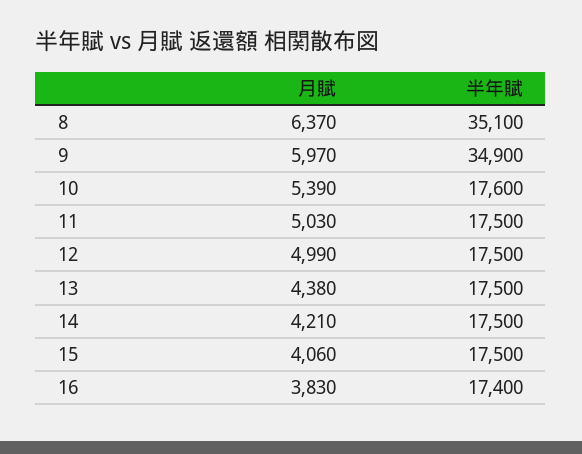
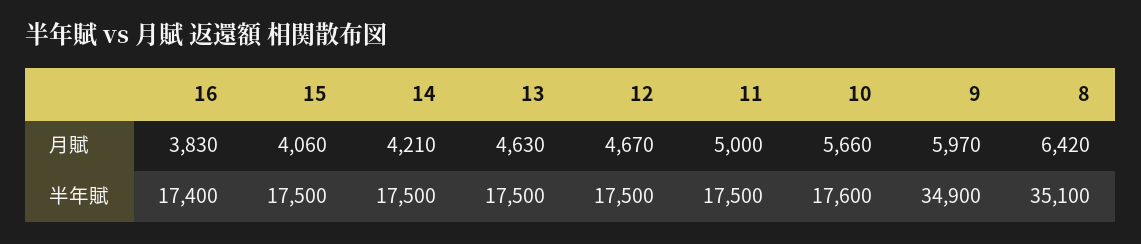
月賦, 8: 6370 -> 6420
月賦, 10: 5390 -> 5660
月賦, 11: 5030 -> 5000
月賦, 12: 4990 -> 4670
月賦, 13: 4380 -> 4630

